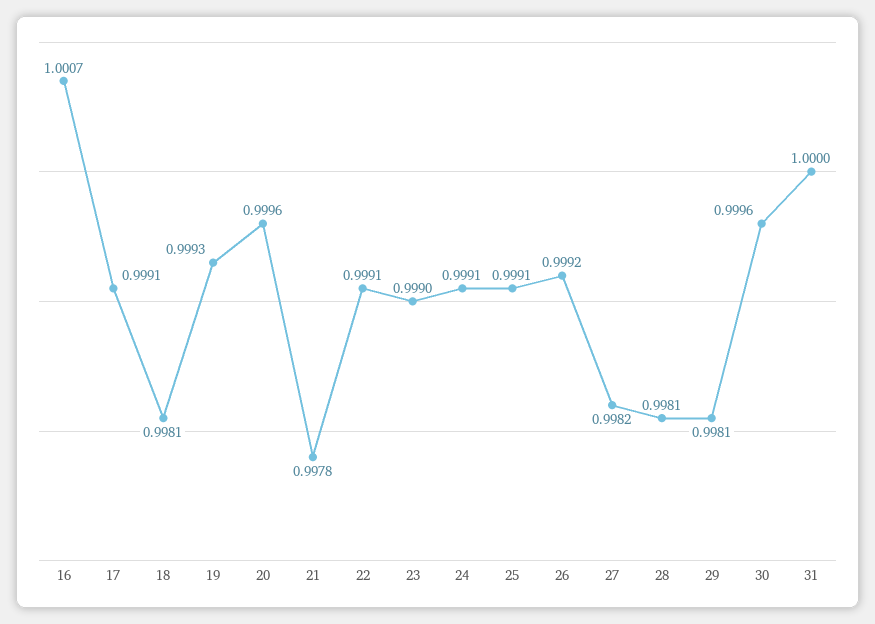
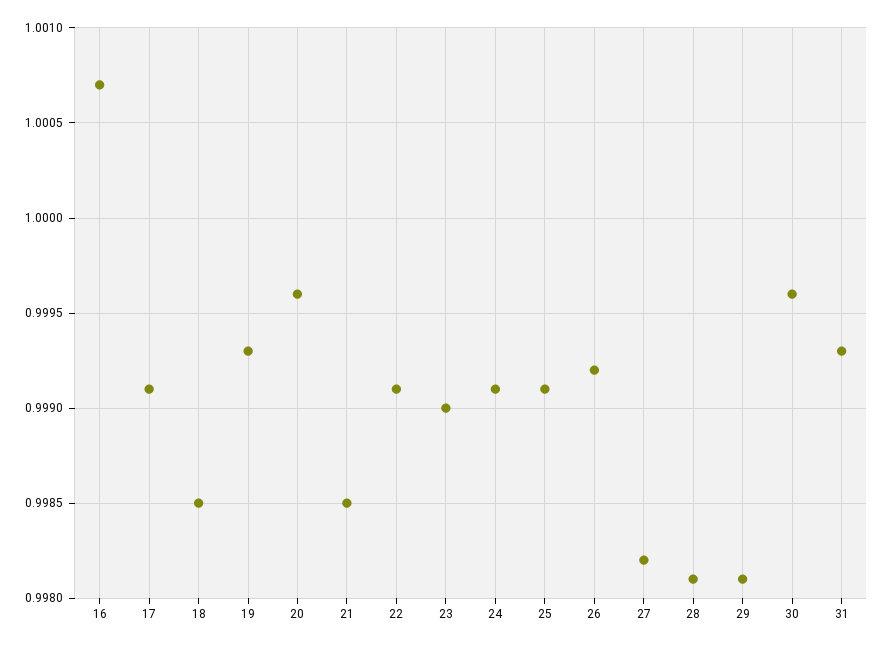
18: 0.9981 -> 0.9985
21: 0.9978 -> 0.9985
31: 1 -> 0.9993

